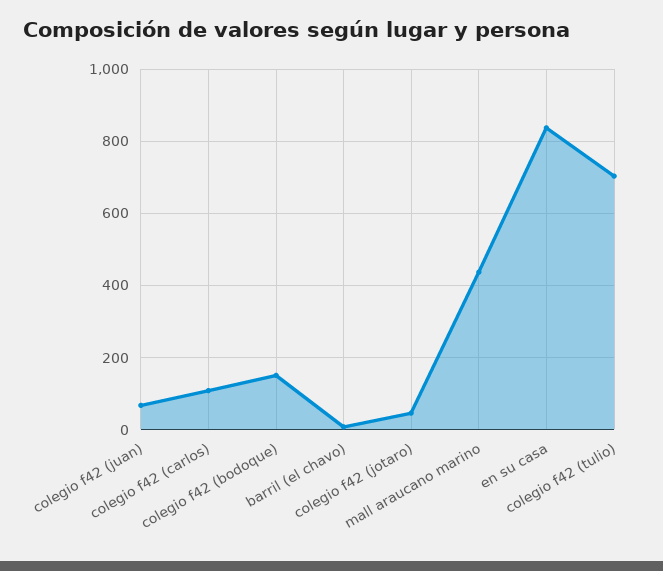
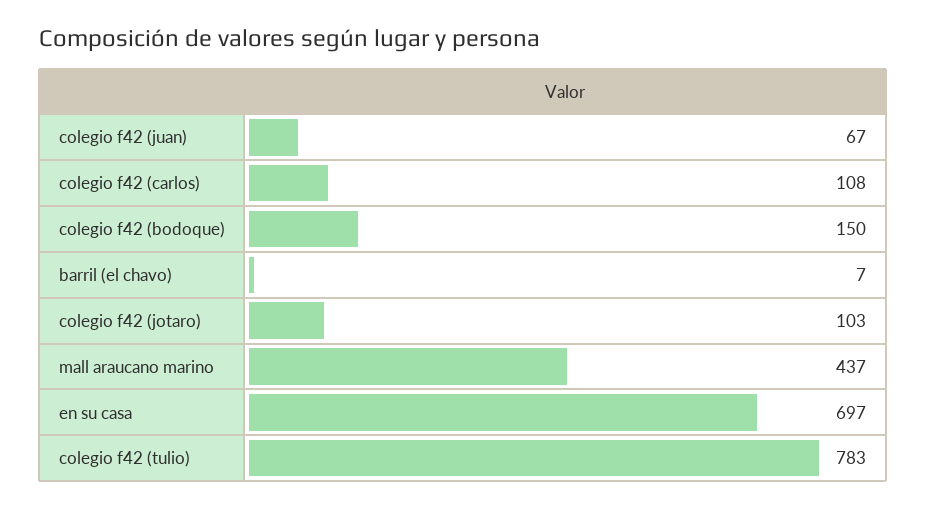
colegio f42 (jotaro): 40 -> 103
en su casa: 840 -> 697
colegio f42 (tulio): 700 -> 783

